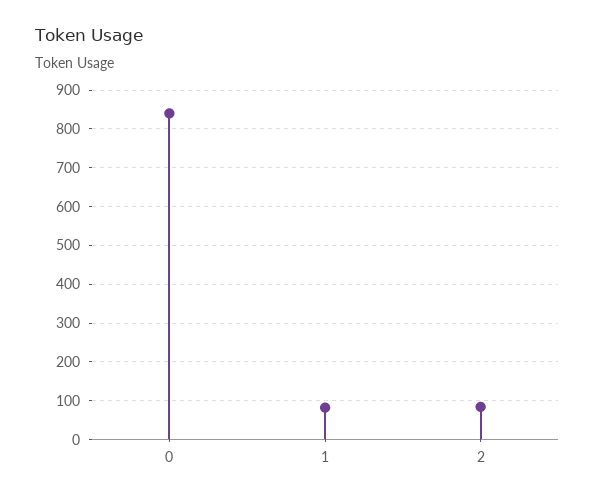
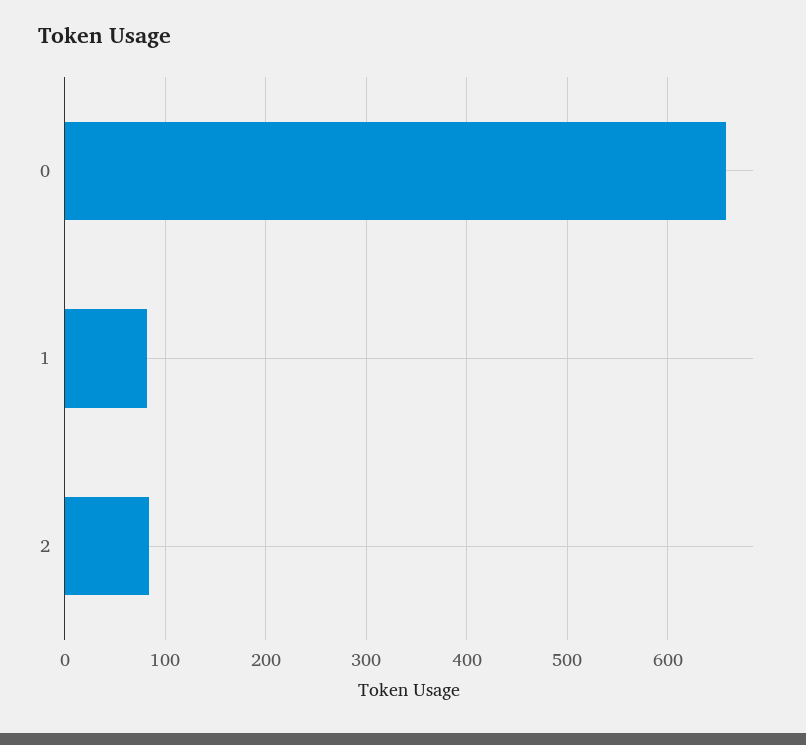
0: 840 -> 660

